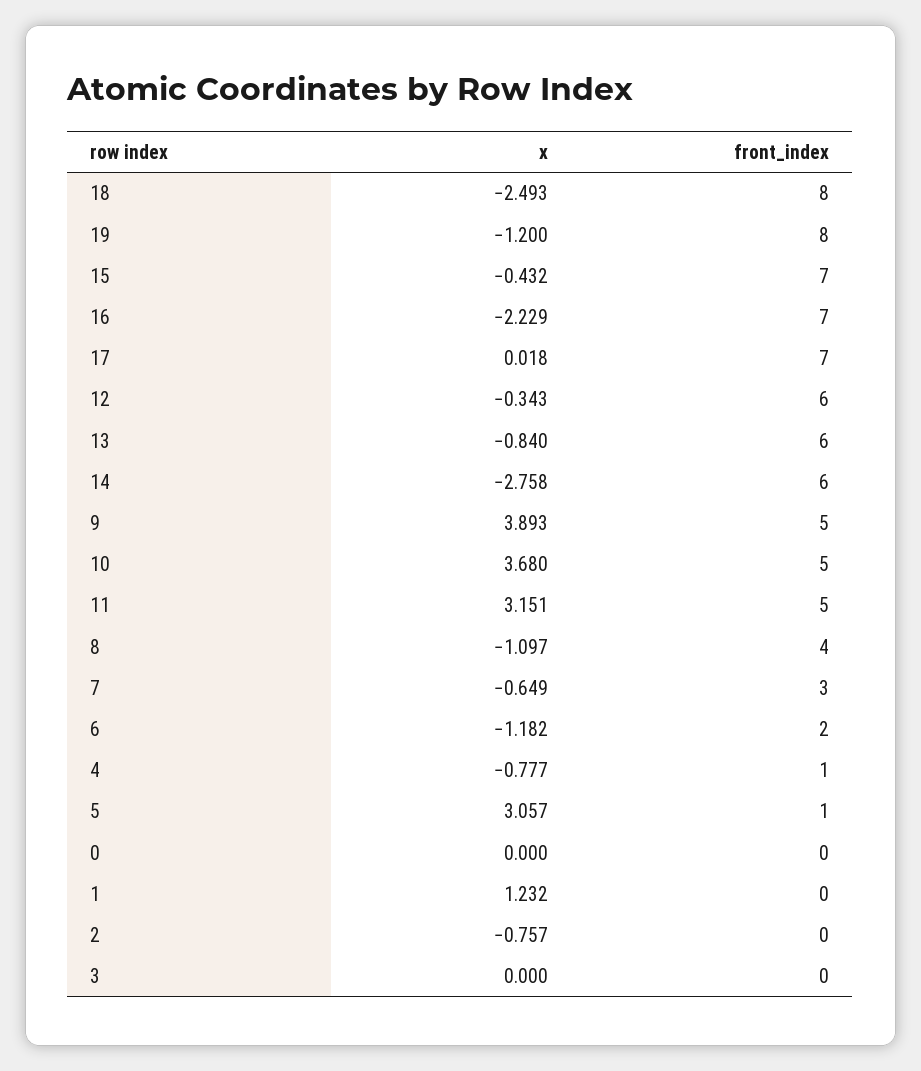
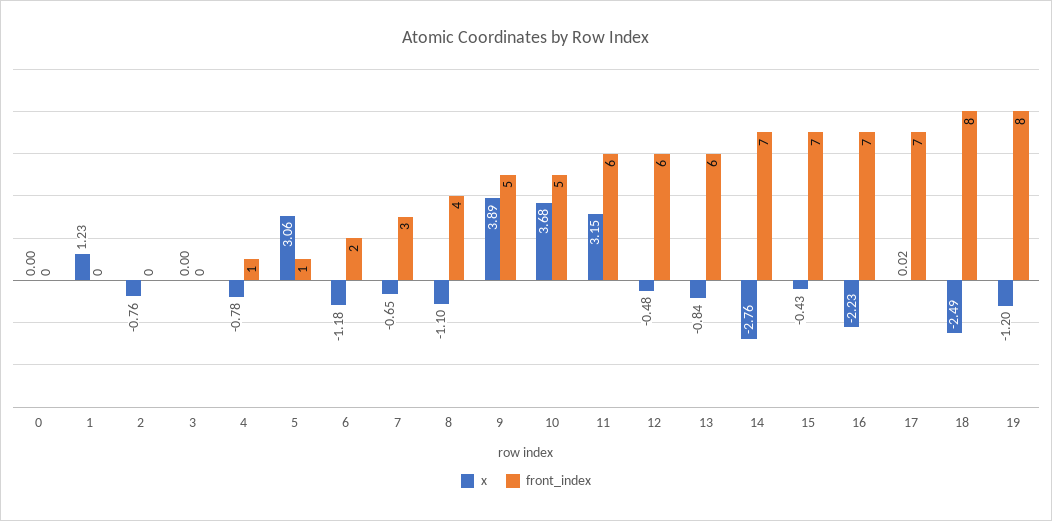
x, 12: -0.343 -> -0.48
front_index, 14: 6 -> 7
front_index, 11: 5 -> 6

